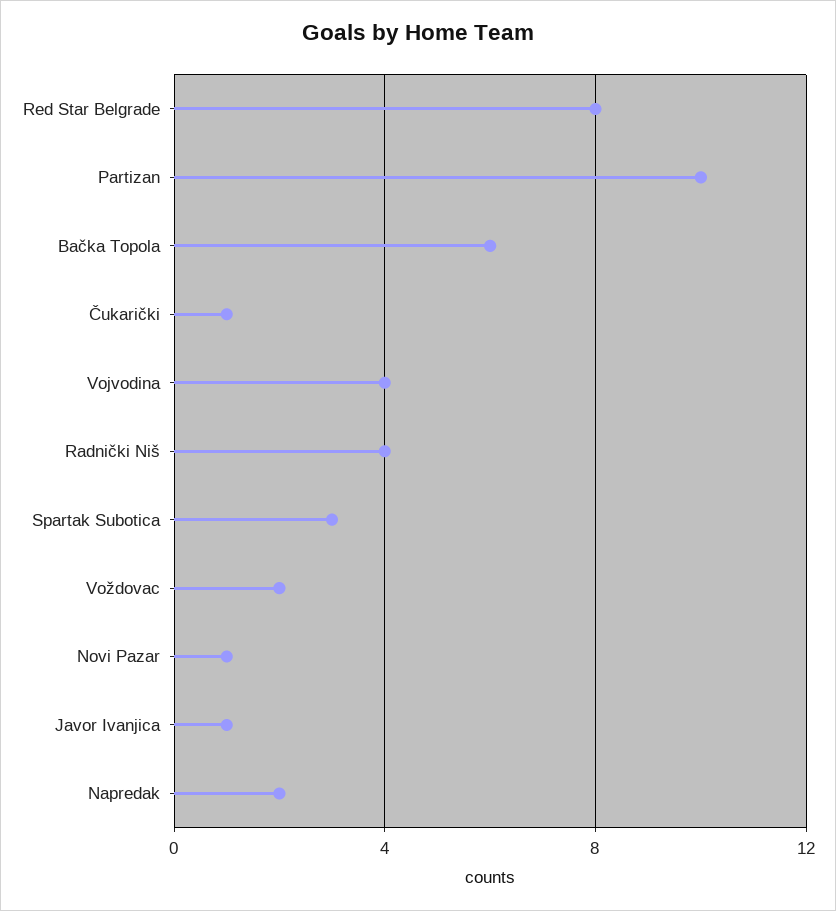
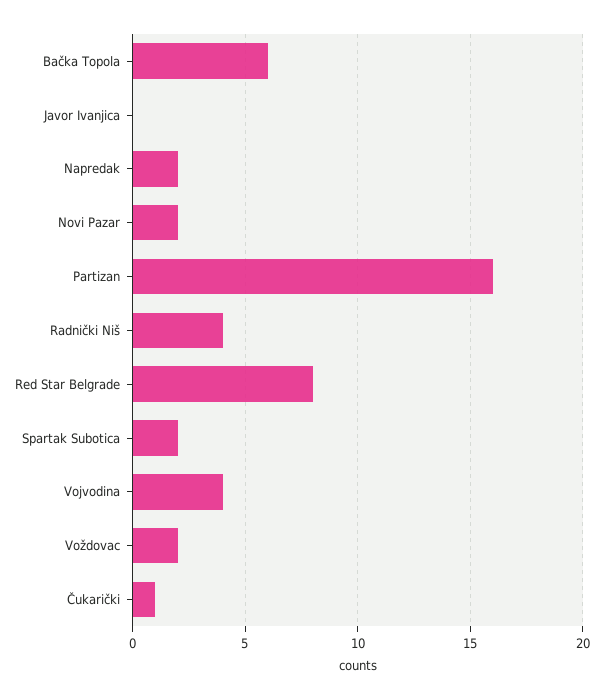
Partizan: 10 -> 16
Spartak Subotica: 3 -> 2
Novi Pazar: 1 -> 2
Javor Ivanjica: 1 -> 0

